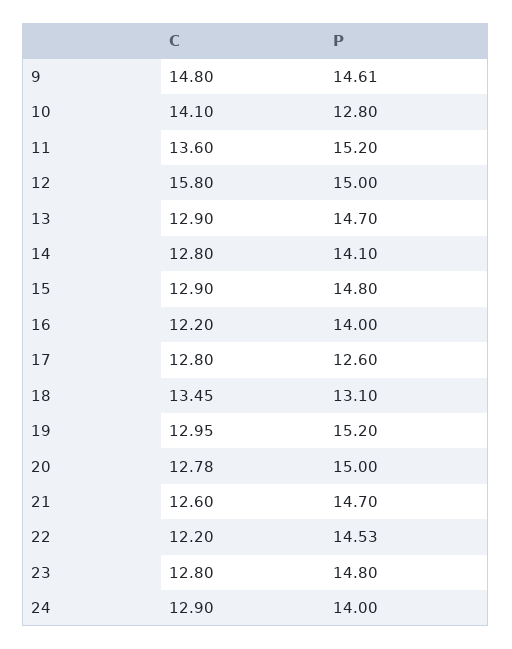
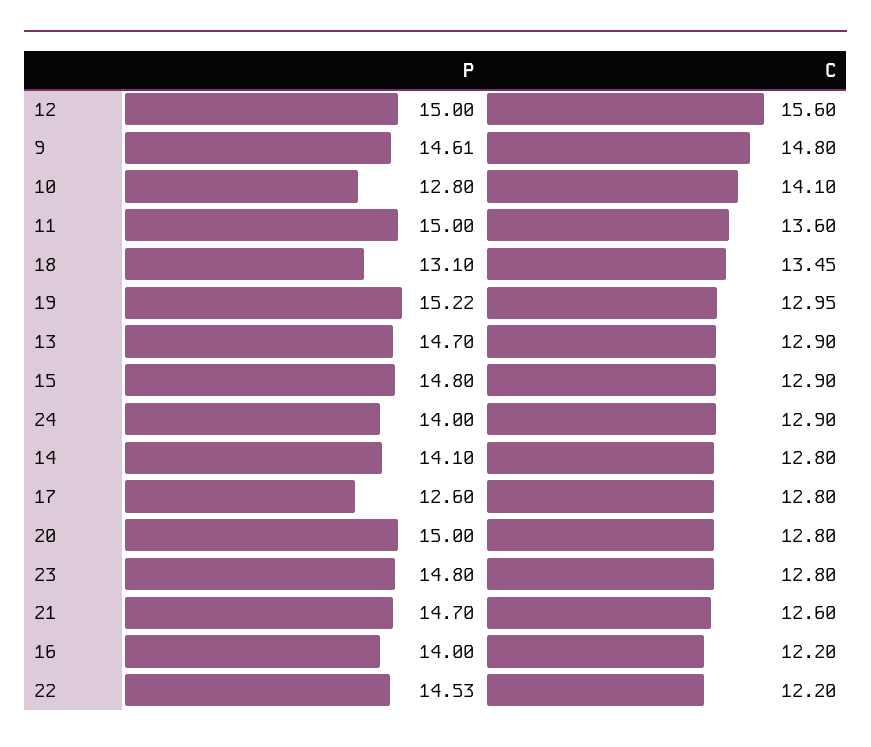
P, 11: 15.2 -> 15
C, 12: 15.8 -> 15.6
P, 19: 15.2 -> 15.22
C, 20: 12.78 -> 12.8

